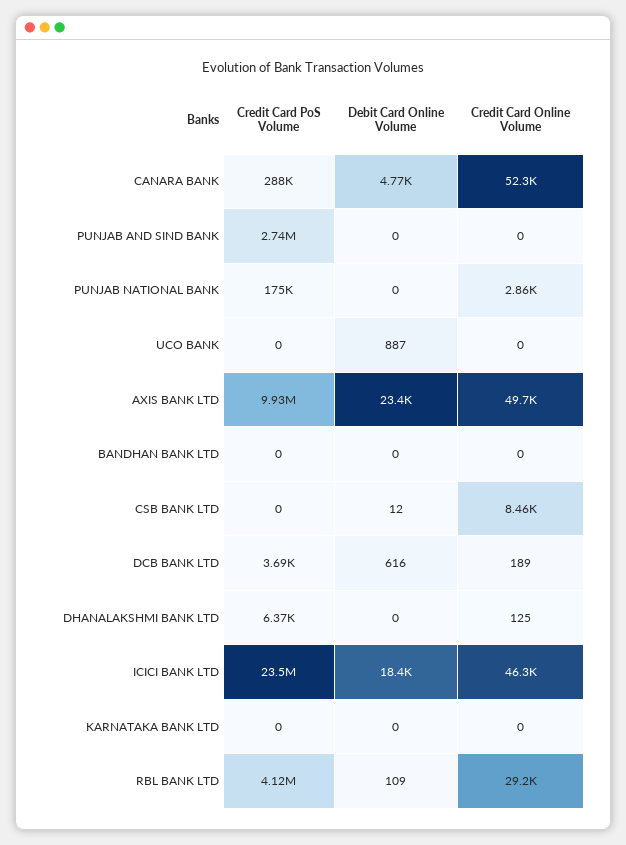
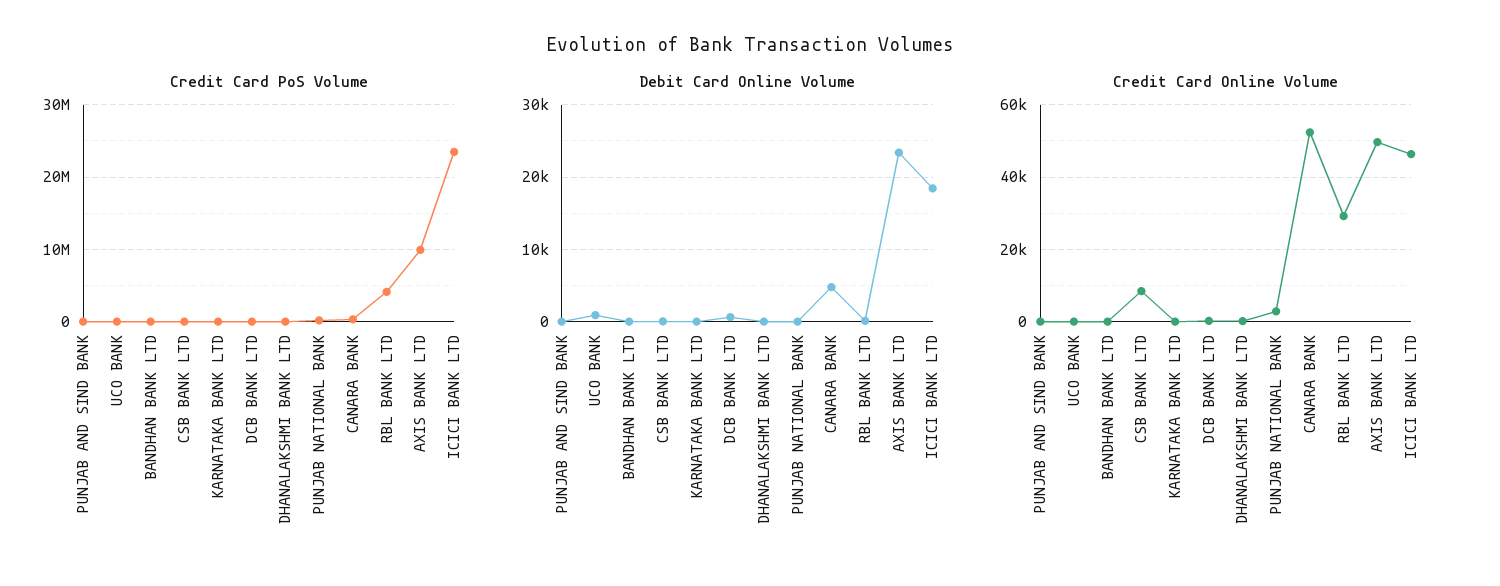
Credit Card PoS Volume, PUNJAB AND SIND BANK: 2740000 -> 0

